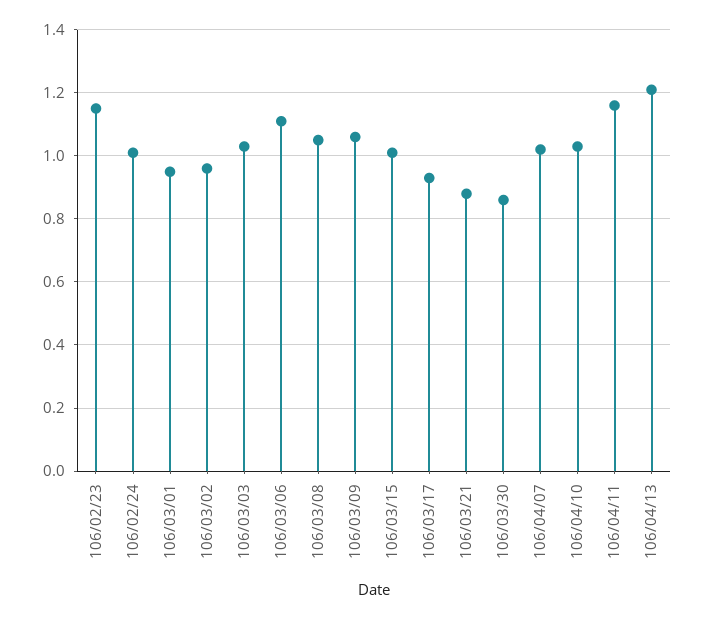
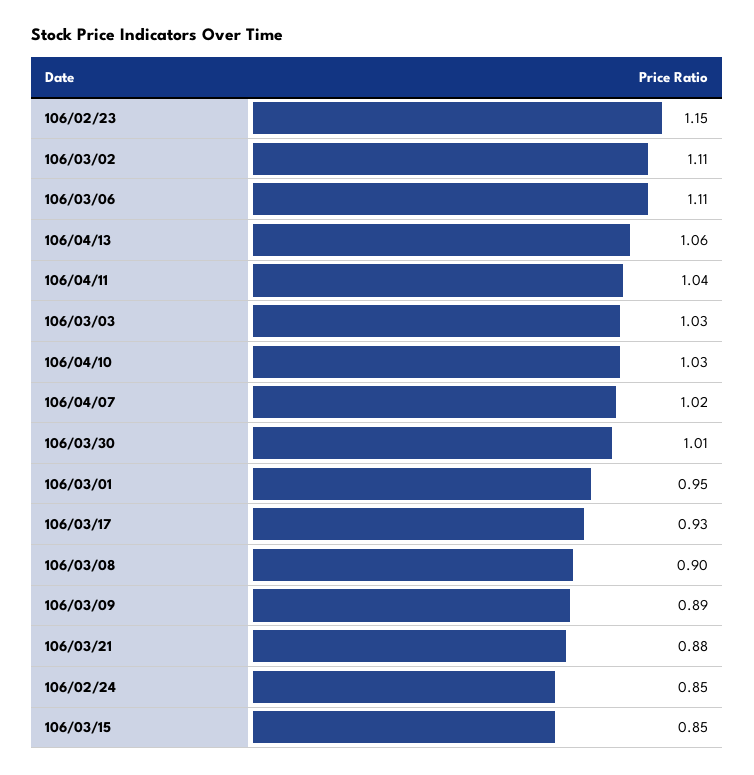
106/02/24: 1 -> 0.85
106/03/02: 0.95 -> 1.11
106/03/08: 1.05 -> 0.9
106/03/09: 1.05 -> 0.89
106/03/15: 1 -> 0.85
106/03/30: 0.85 -> 1.01
106/04/11: 1.15 -> 1.04
106/04/13: 1.2 -> 1.06

